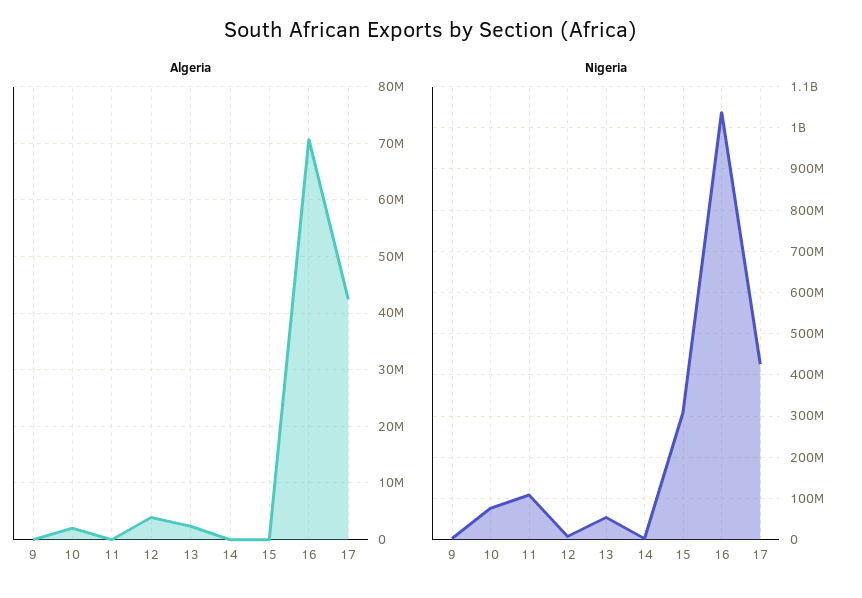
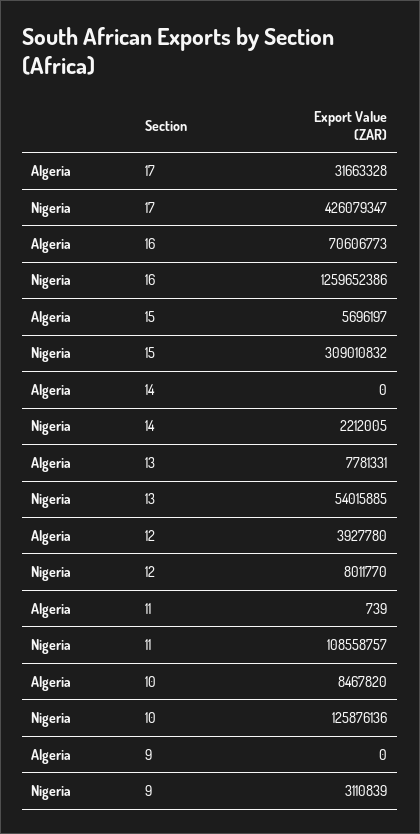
Algeria, 10: 2000000 -> 8467820
Algeria, 13: 2000000 -> 7781331
Algeria, 15: 0 -> 5696197
Algeria, 17: 42000000 -> 31663328
Nigeria, 10: 80000000 -> 125876136
Nigeria, 16: 1040000000 -> 1259652386

